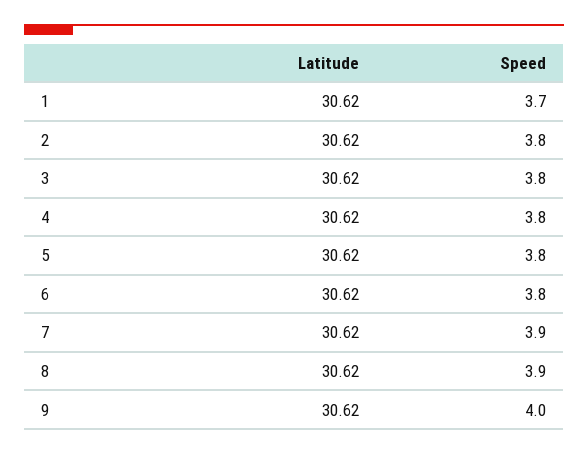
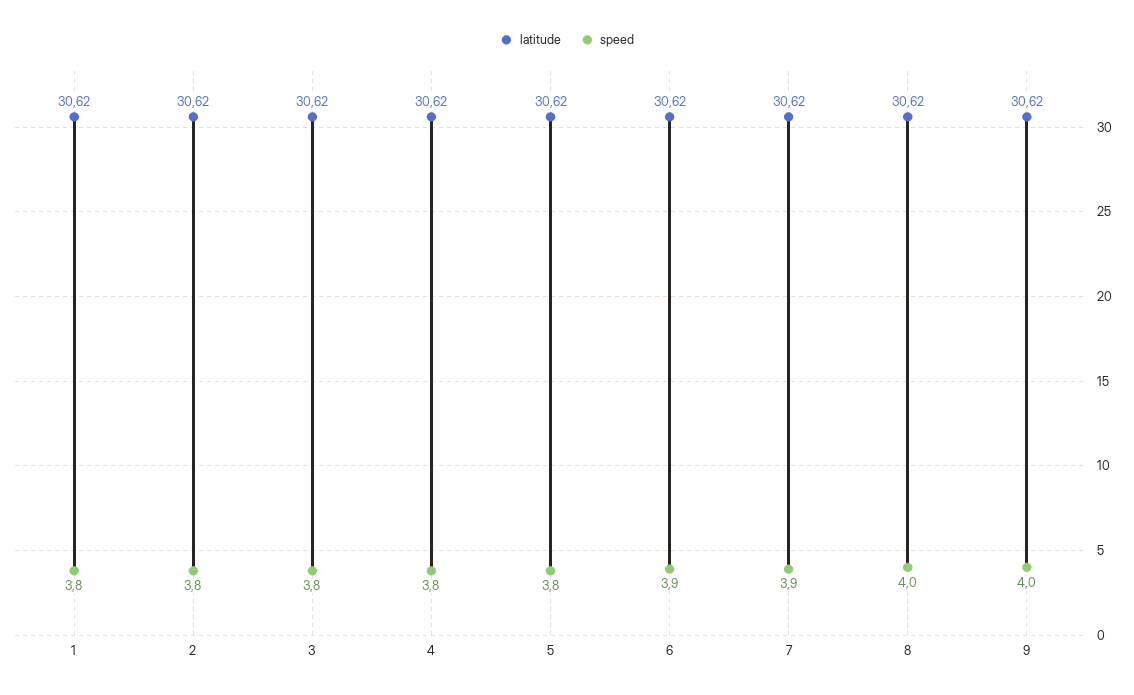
Speed, 1: 3.7 -> 3.8
Speed, 6: 3.8 -> 3.9
Speed, 8: 3.9 -> 4

